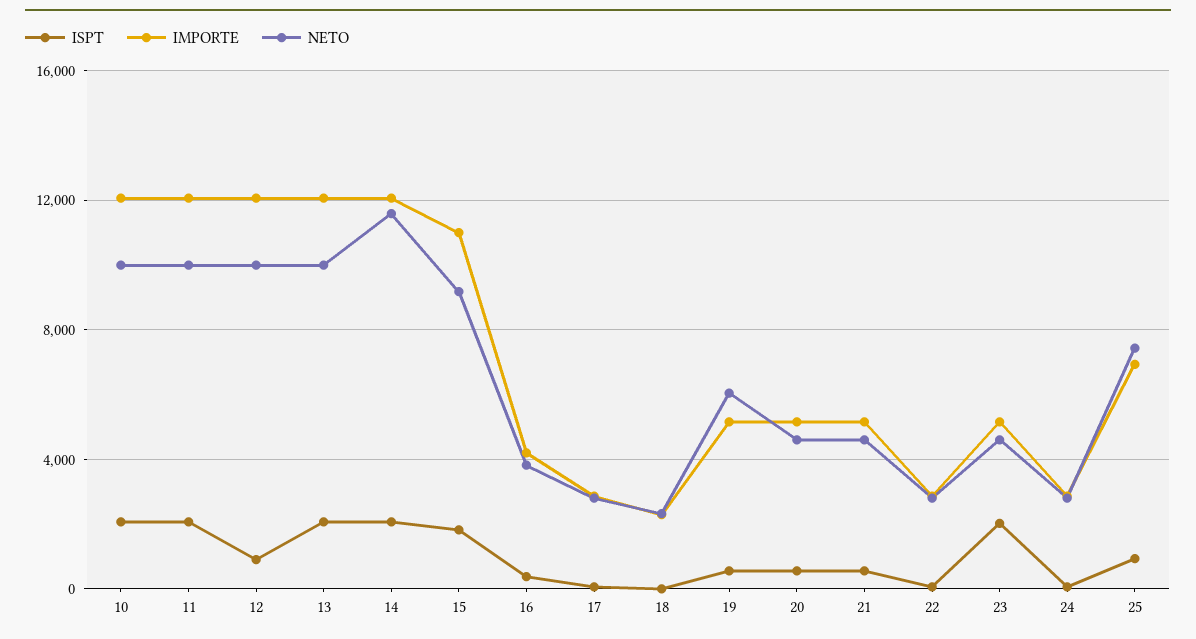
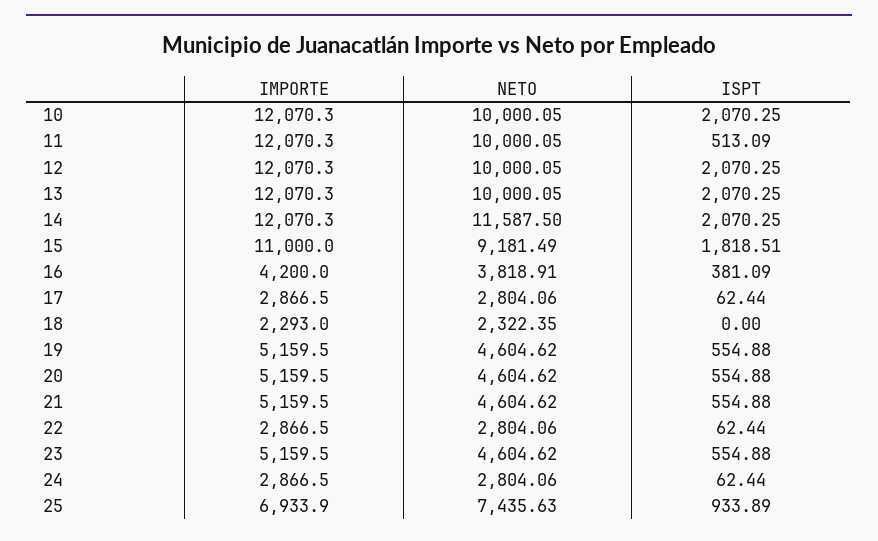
ISPT, 11: 2000 -> 513.09
ISPT, 12: 1000 -> 2070.25
NETO, 19: 6000 -> 4604.62
ISPT, 23: 2000 -> 554.88

